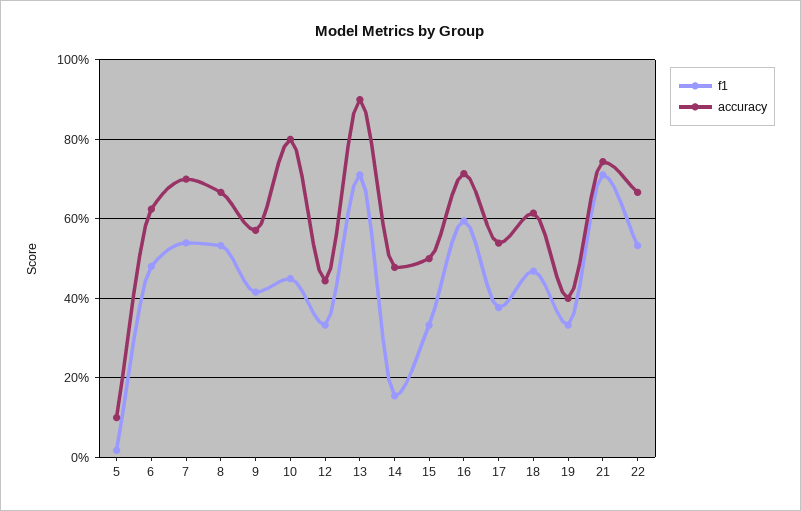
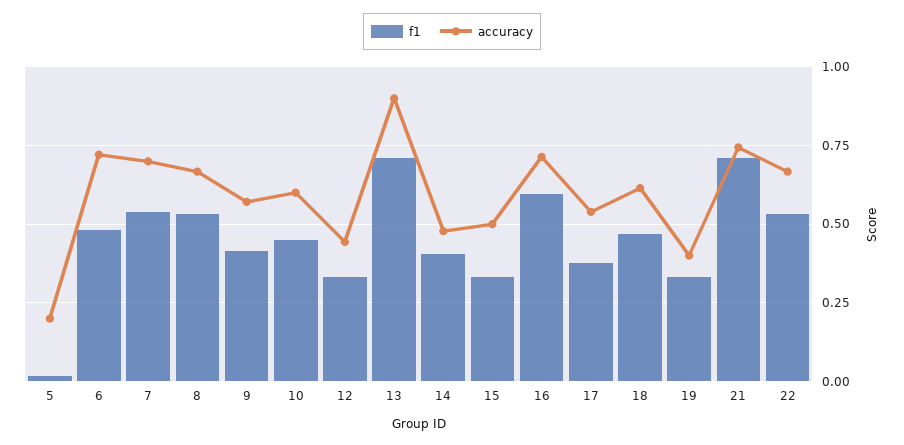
accuracy, 5: 0.1 -> 0.2
accuracy, 6: 0.62 -> 0.725
accuracy, 10: 0.8 -> 0.6
f1, 14: 0.16 -> 0.4

